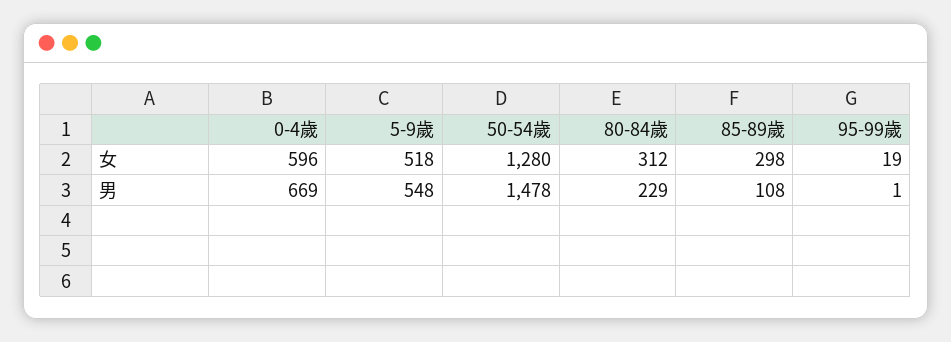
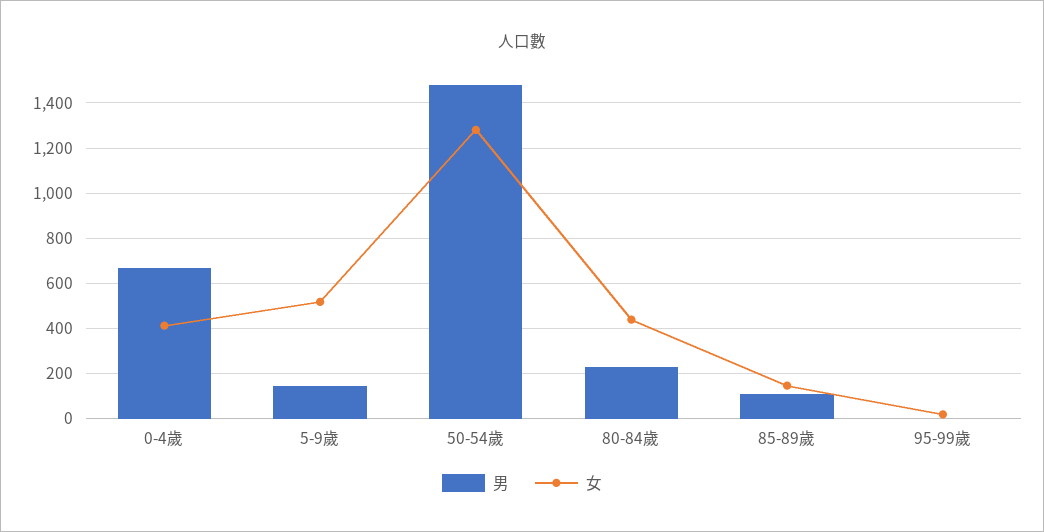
女, 0-4歲: 596 -> 400
女, 80-84歲: 312 -> 450
女, 85-89歲: 298 -> 150
男, 5-9歲: 548 -> 150

